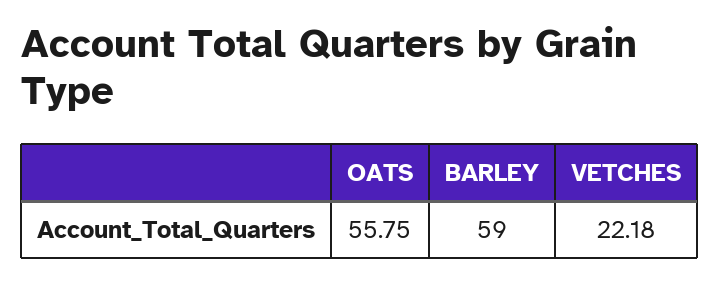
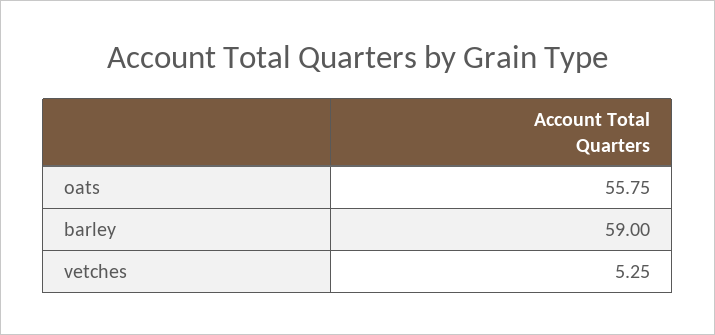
VETCHES: 22.18 -> 5.25

